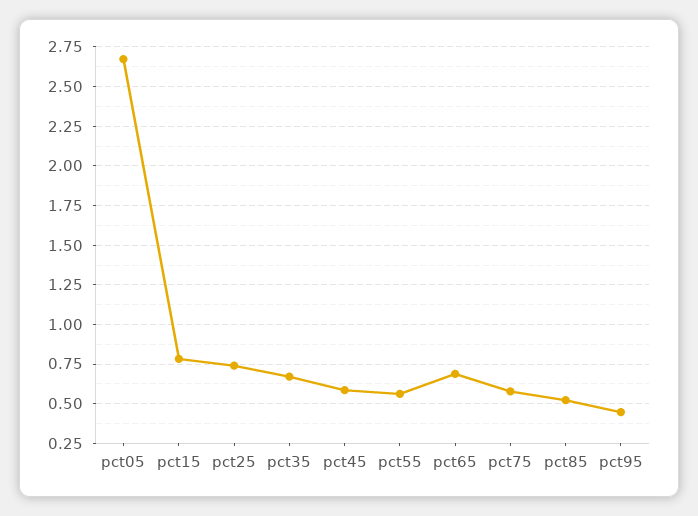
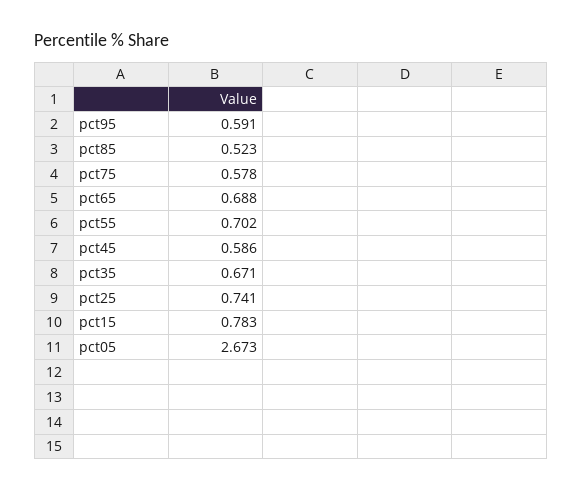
pct55: 0.55 -> 0.702
pct95: 0.45 -> 0.591

